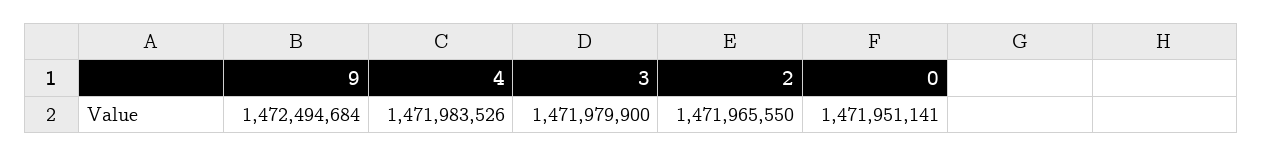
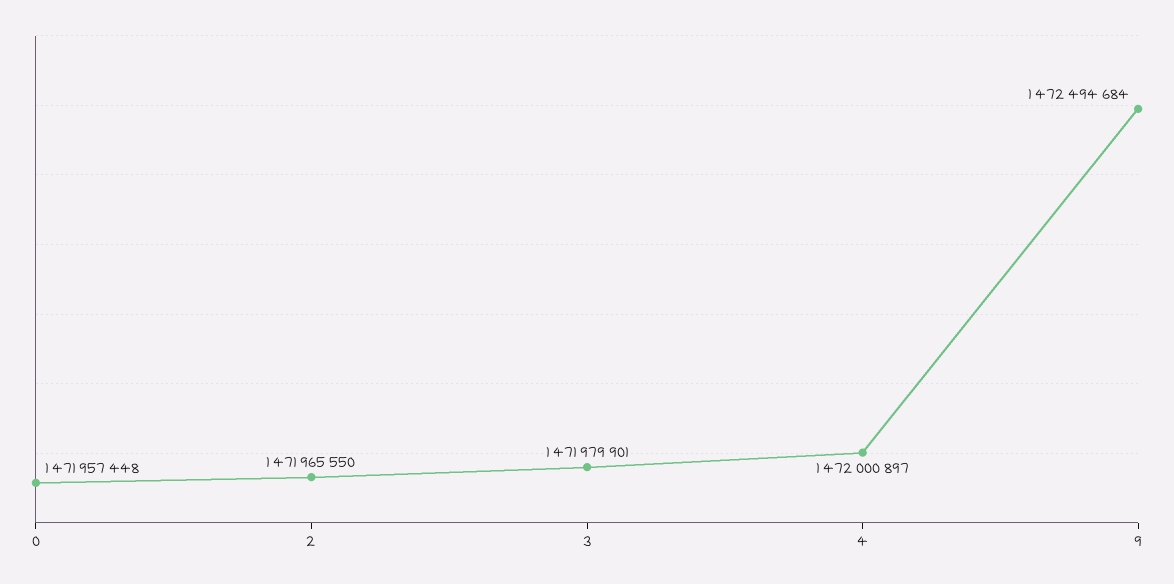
4: 1471983526 -> 1472000897
3: 1471979900 -> 1471979901
0: 1471951141 -> 1471957448

